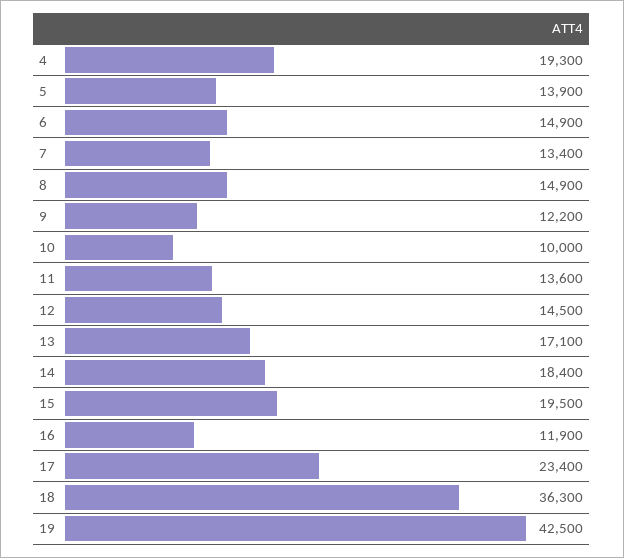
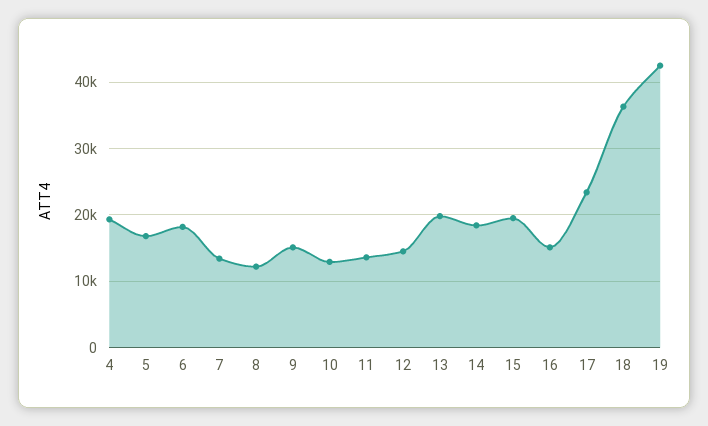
5: 13900 -> 17000
6: 14900 -> 18000
8: 14900 -> 12000
9: 12200 -> 15000
10: 10000 -> 13000
13: 17100 -> 20000
16: 11900 -> 15000

